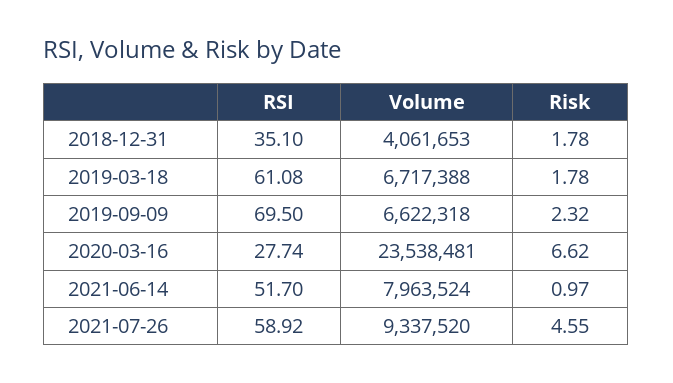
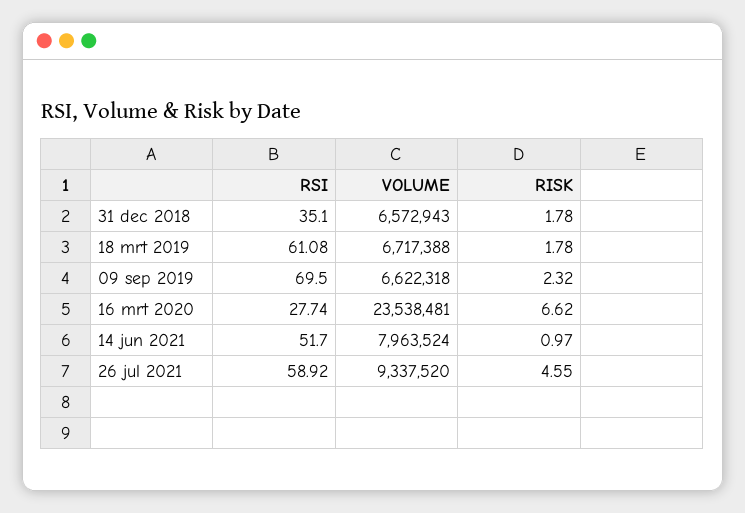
Volume, 2018-12-31: 4061653 -> 6572943

